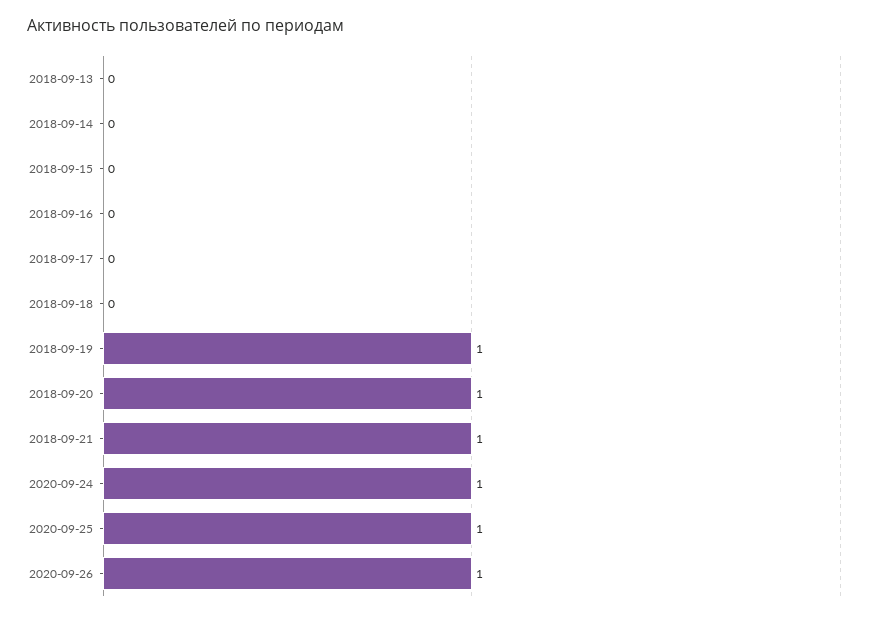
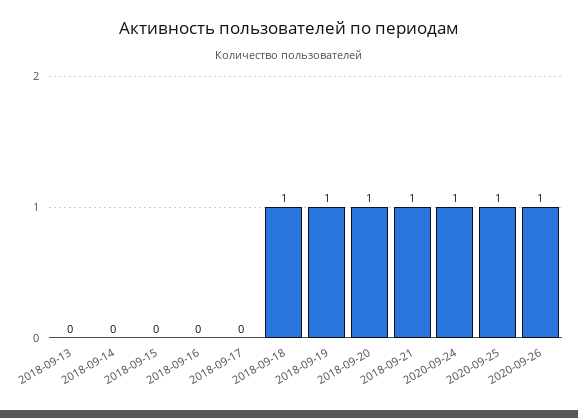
2018-09-18: 0 -> 1

